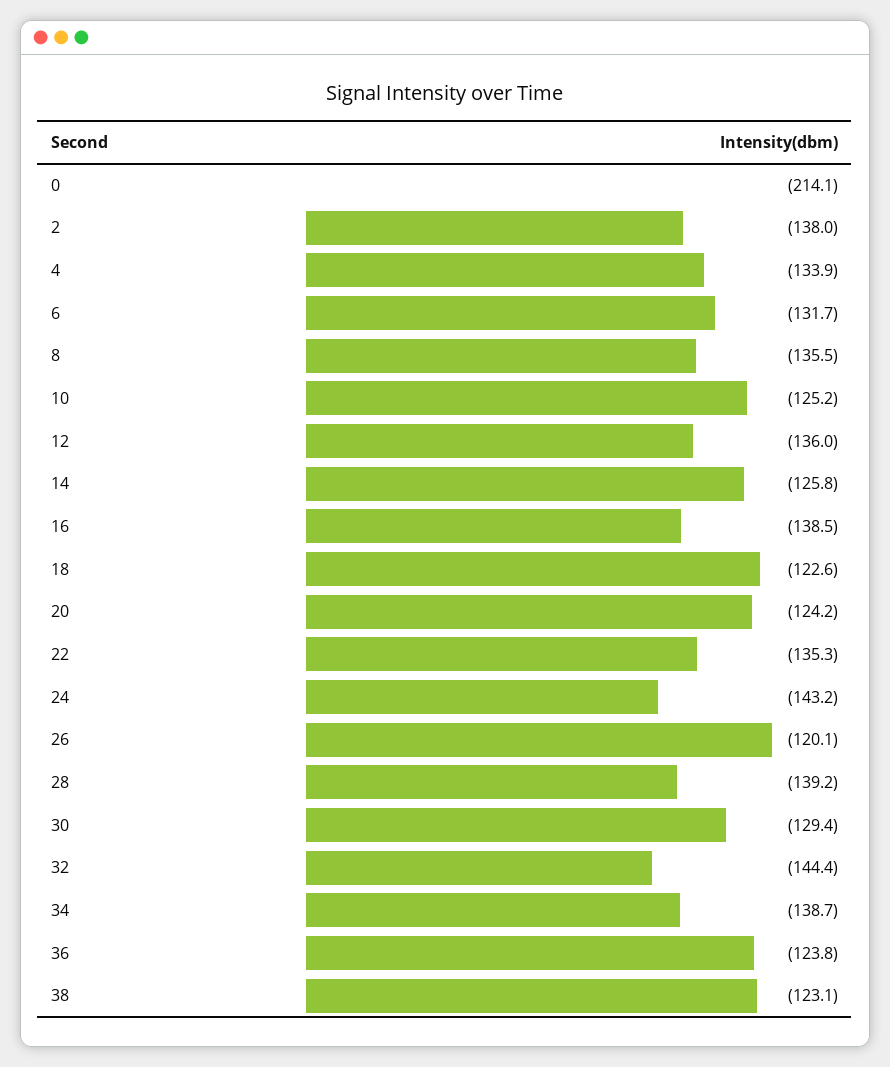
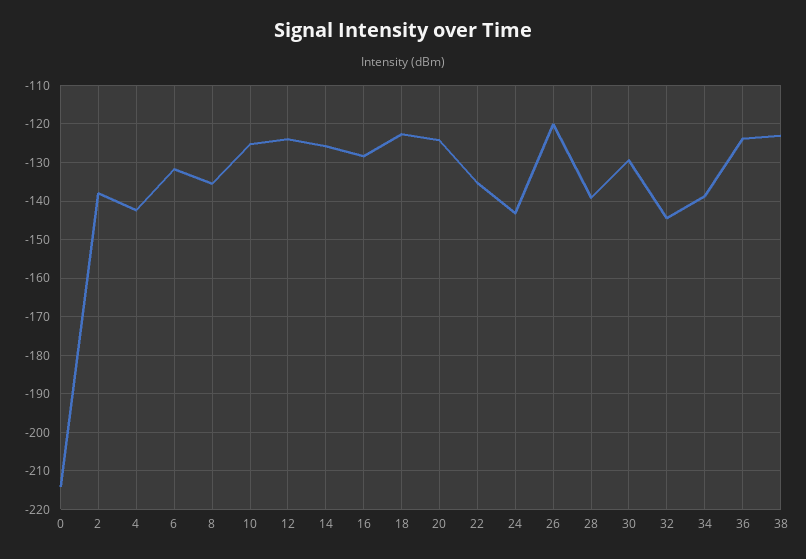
4: -133.9 -> -142
12: -136 -> -124
16: -138.5 -> -128

